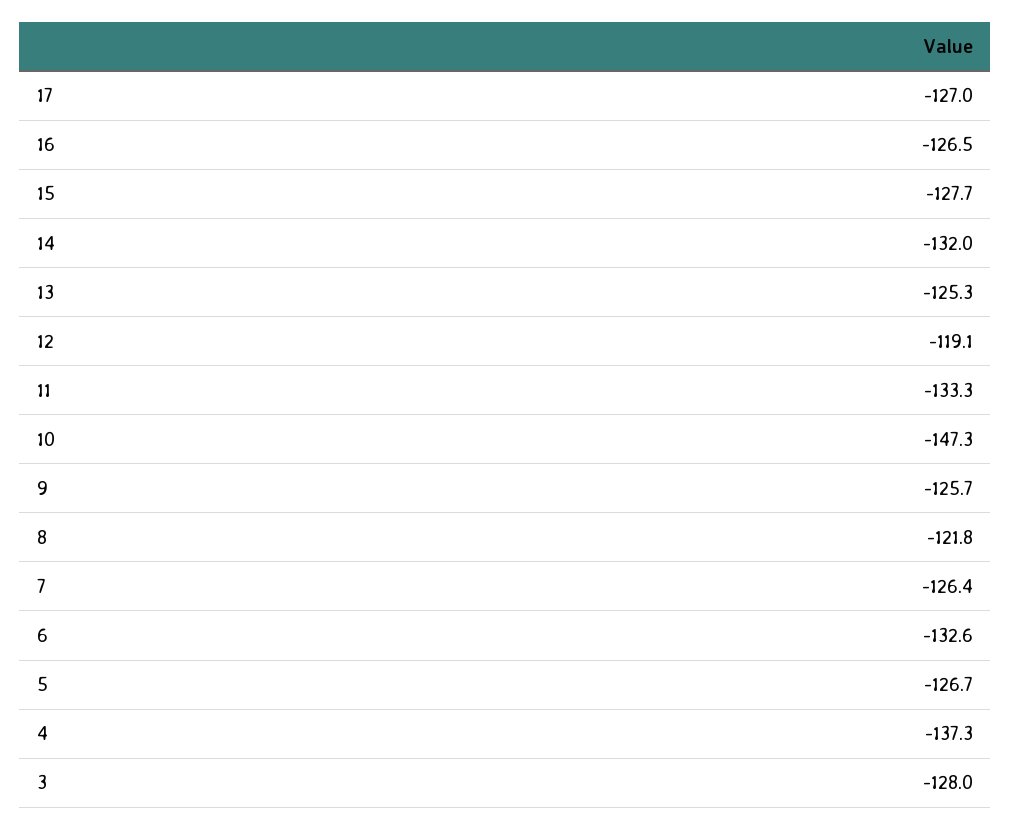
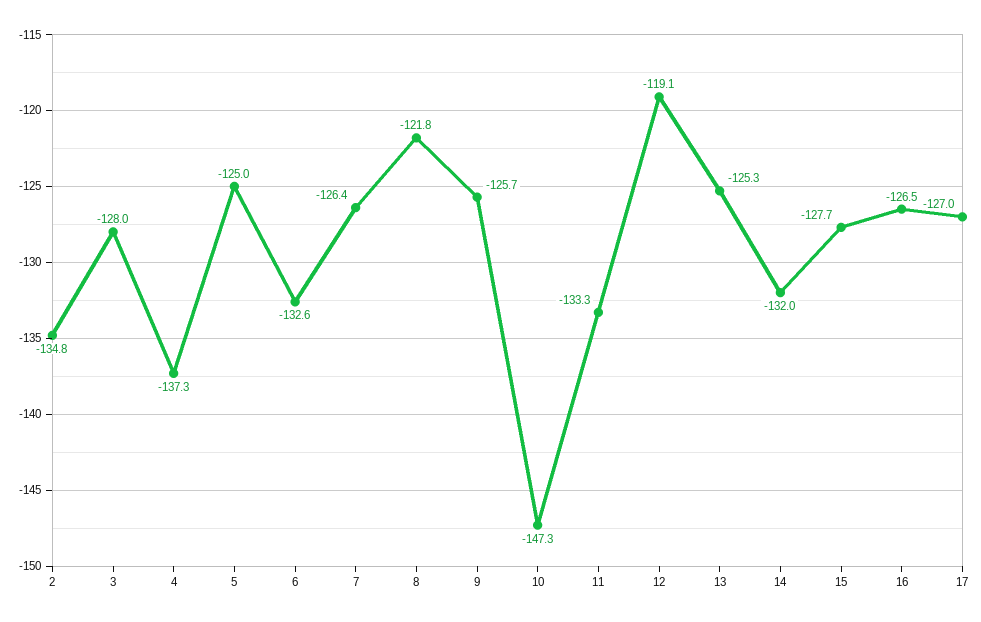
5: -126.7 -> -125
2: none -> -134.8

